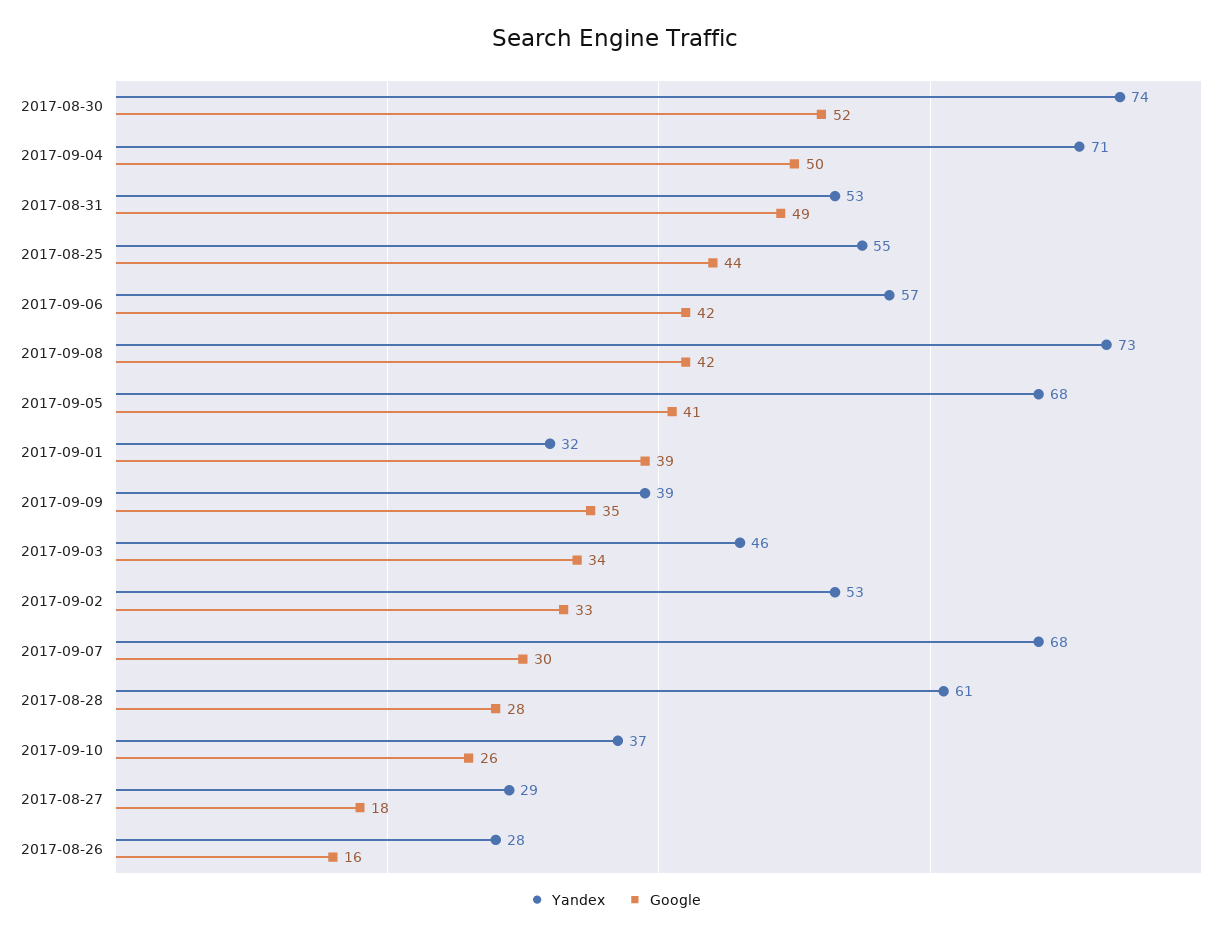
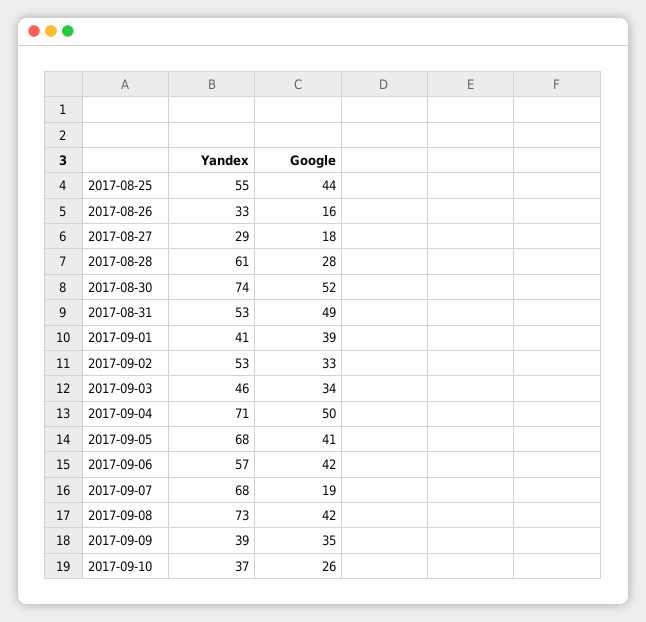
Yandex, 2017-09-01: 32 -> 41
Google, 2017-09-07: 30 -> 19
Yandex, 2017-08-26: 28 -> 33

